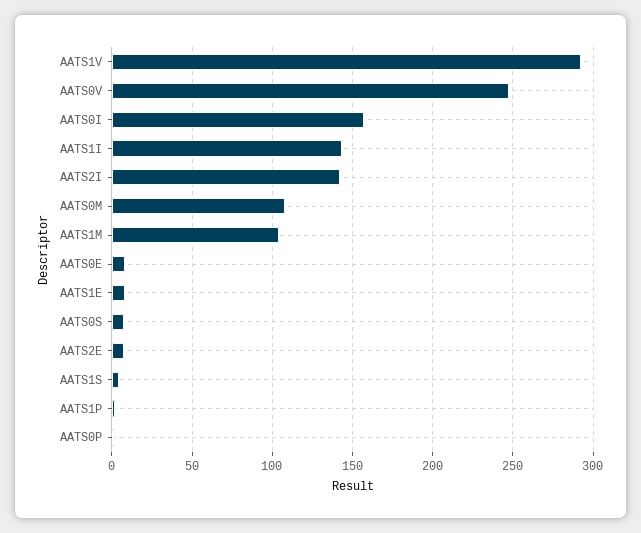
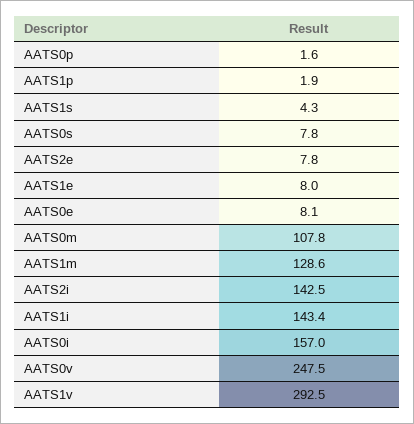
AATS1M: 105 -> 128.6

